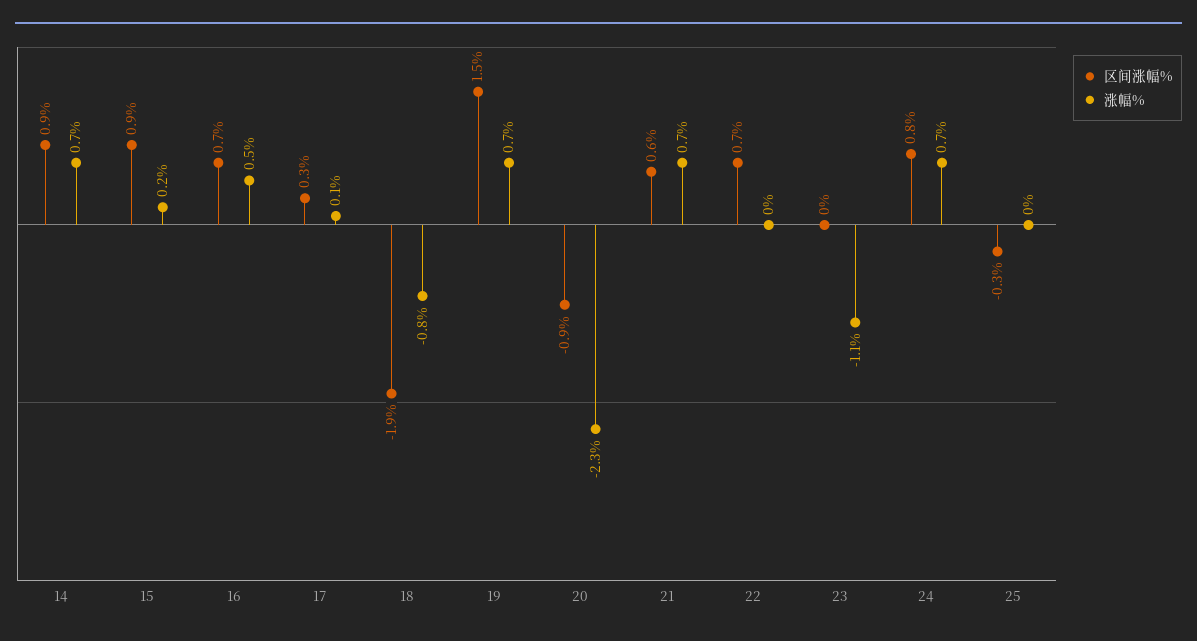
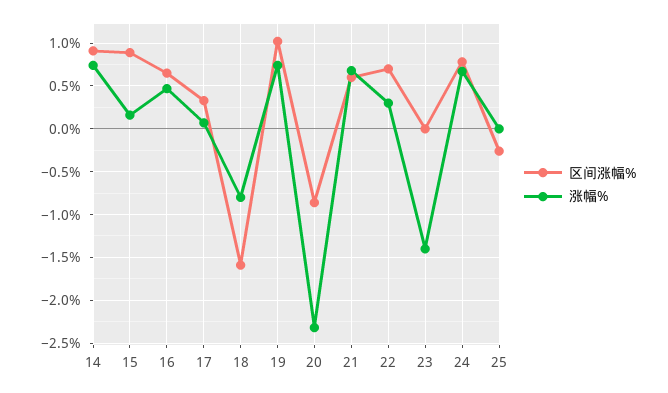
区间涨幅%, 18: -1.9 -> -1.6
区间涨幅%, 19: 1.5 -> 1
涨幅%, 22: 0 -> 0.3
涨幅%, 23: -1.1 -> -1.4

